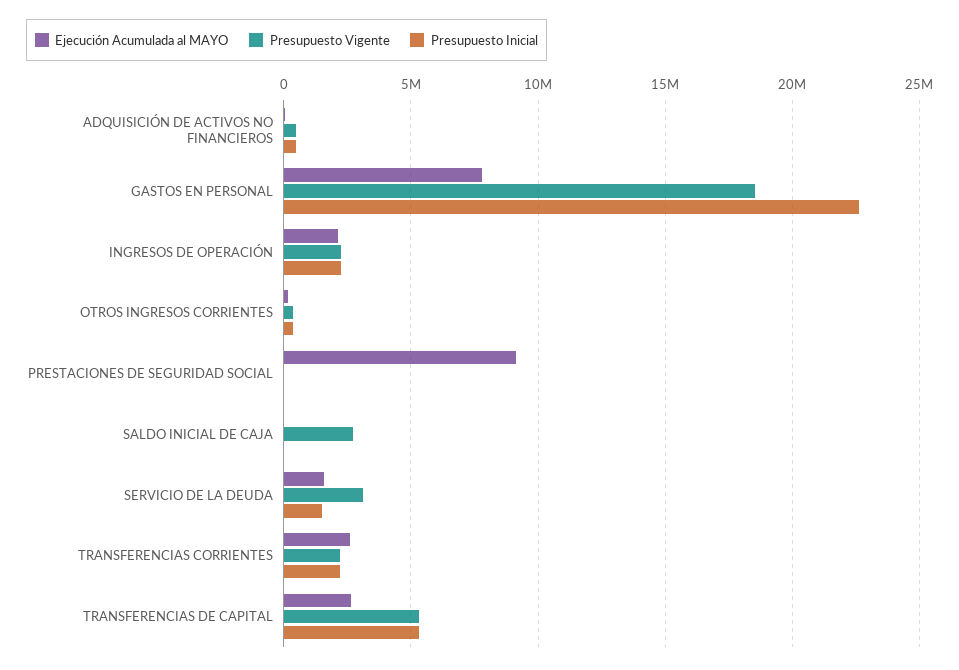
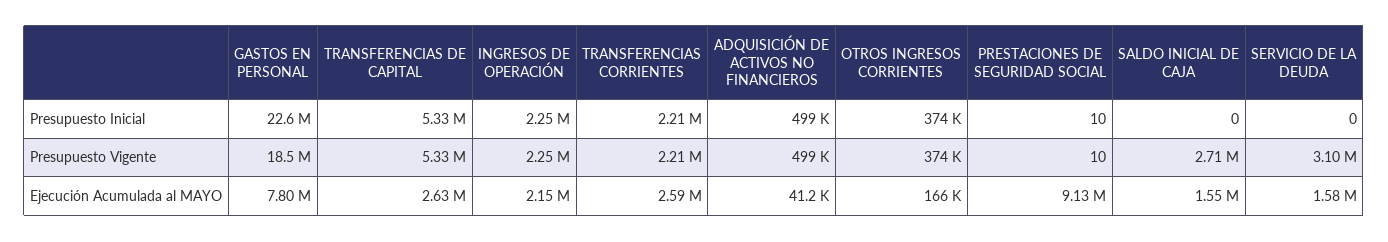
Ejecución Acumulada al MAYO, SALDO INICIAL DE CAJA: 0 -> 1550000
Presupuesto Inicial, SERVICIO DE LA DEUDA: 1500000 -> 0

